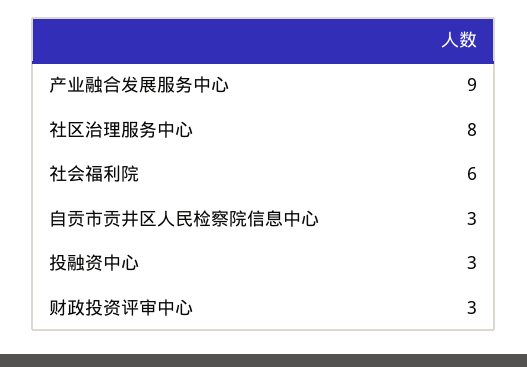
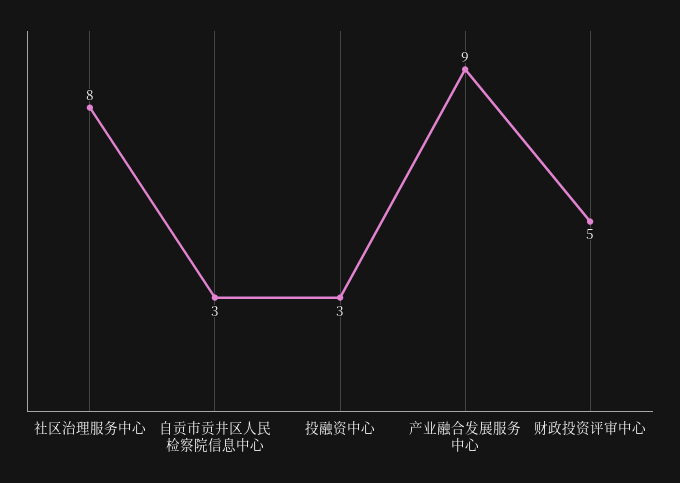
社会福利院: 6 -> none
财政投资评审中心: 3 -> 5

